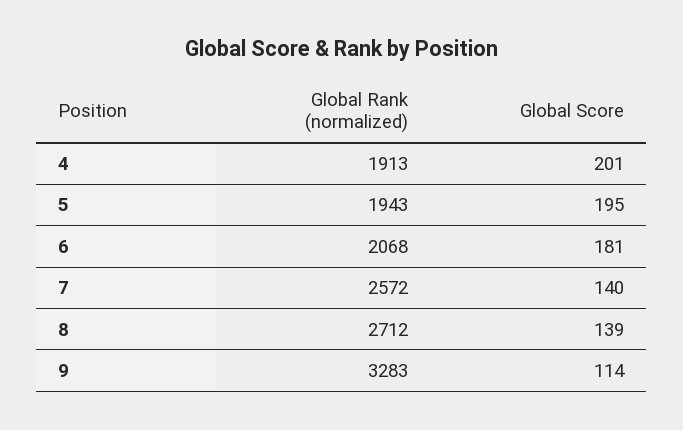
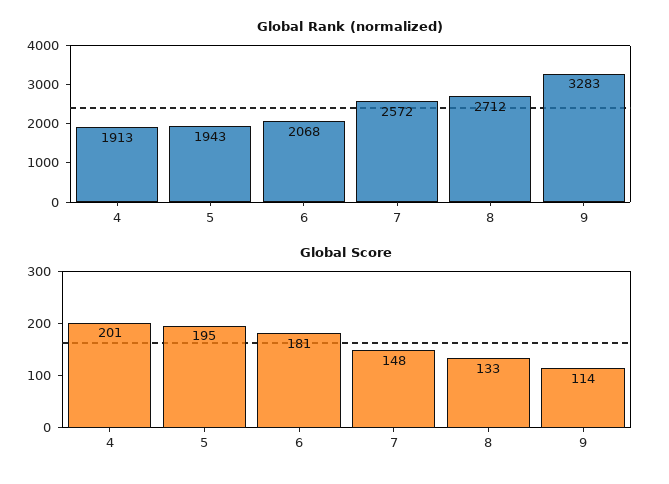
Global Score, 7: 140 -> 148
Global Score, 8: 139 -> 133

